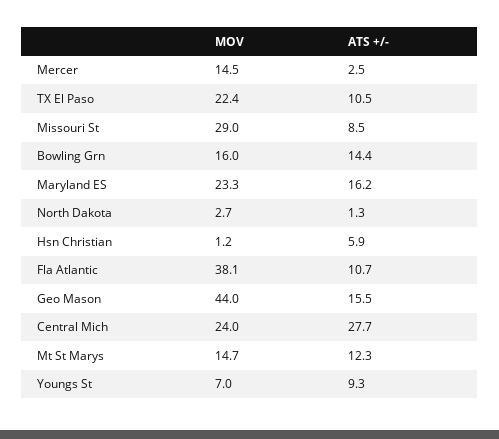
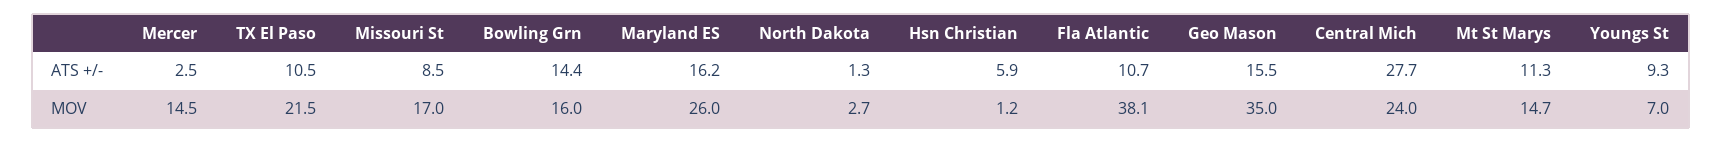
MOV, TX El Paso: 22.4 -> 21.5
MOV, Missouri St: 29 -> 17
MOV, Maryland ES: 23.3 -> 26
MOV, Geo Mason: 44 -> 35
ATS +/-, Mt St Marys: 12.3 -> 11.3

